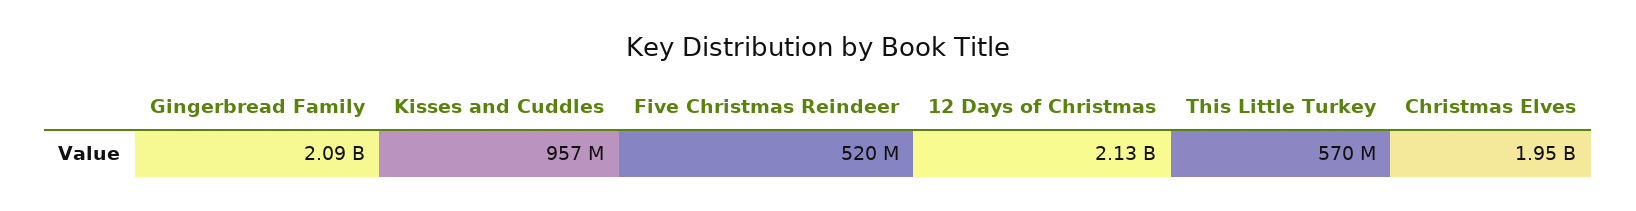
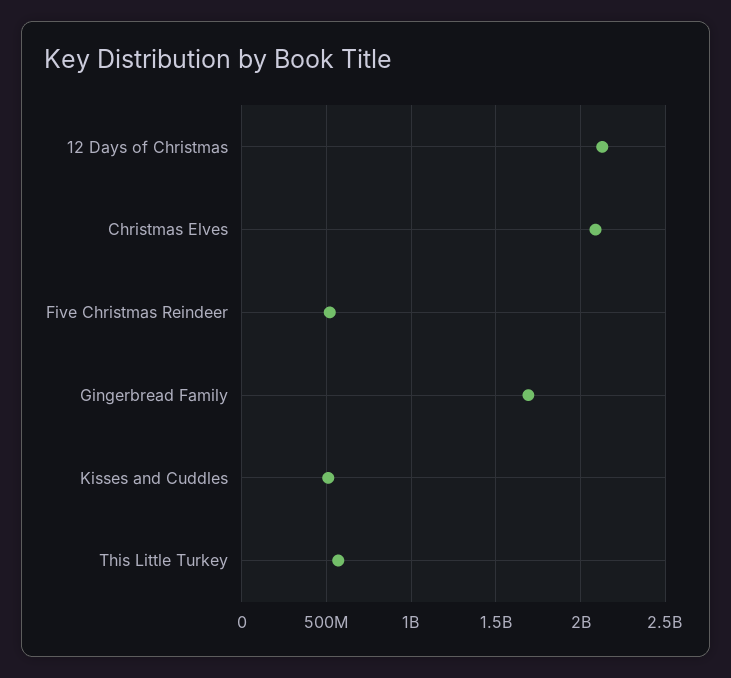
Gingerbread Family: 2090000000 -> 1700000000
Kisses and Cuddles: 957000000 -> 500000000
Christmas Elves: 1950000000 -> 2100000000

